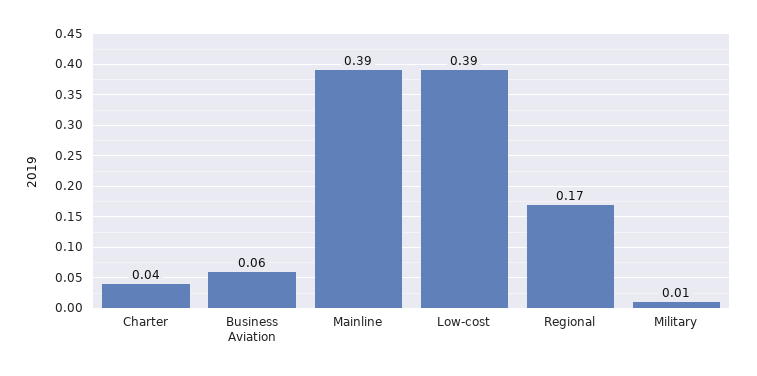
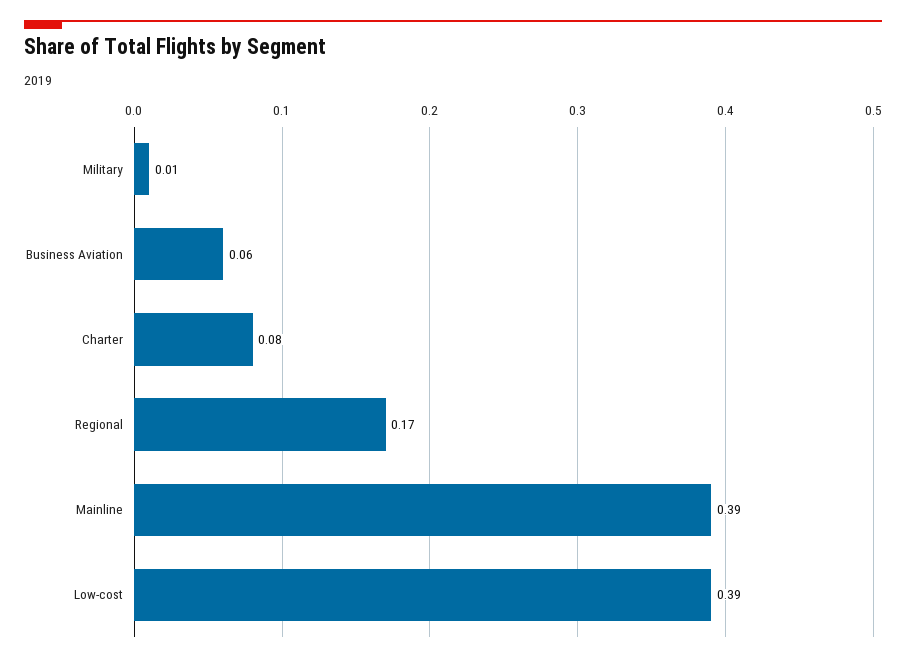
Charter: 0.04 -> 0.08

